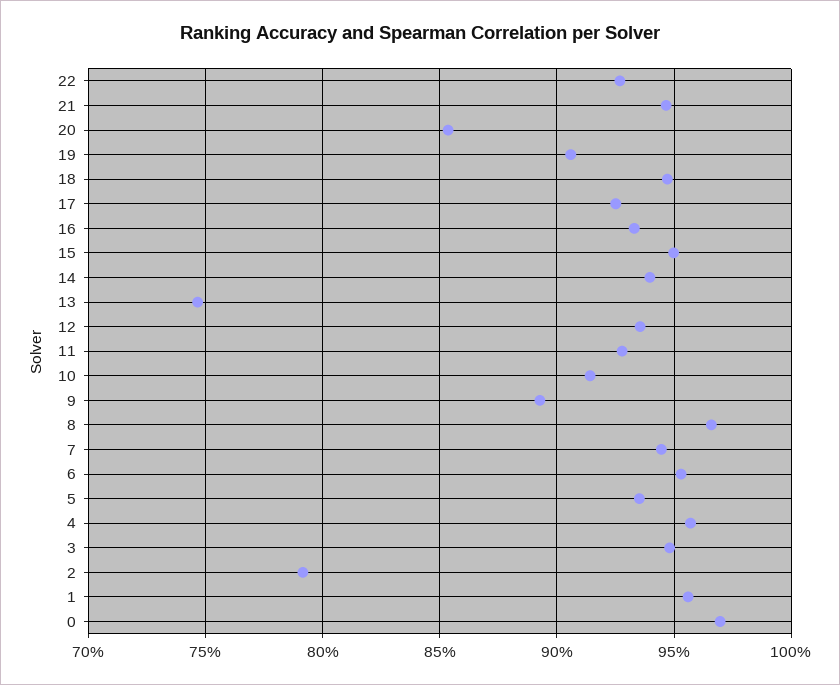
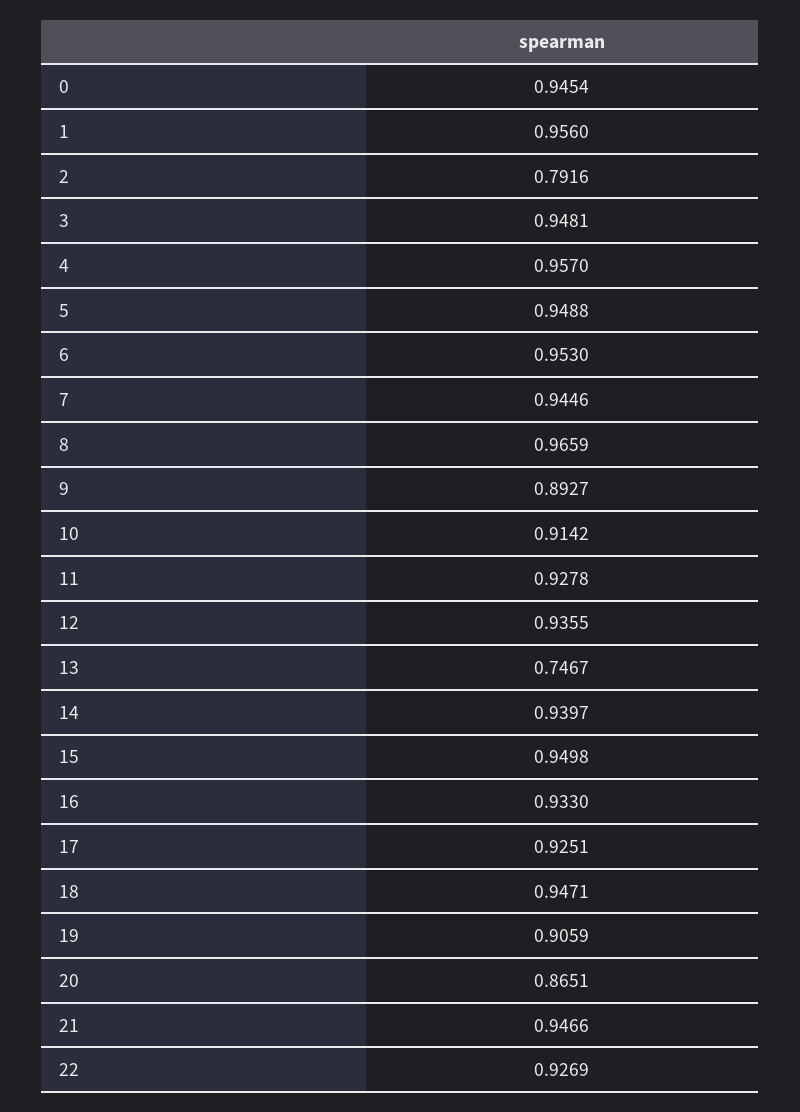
20: 0.855 -> 0.8651
5: 0.935 -> 0.9488
0: 0.97 -> 0.9454

